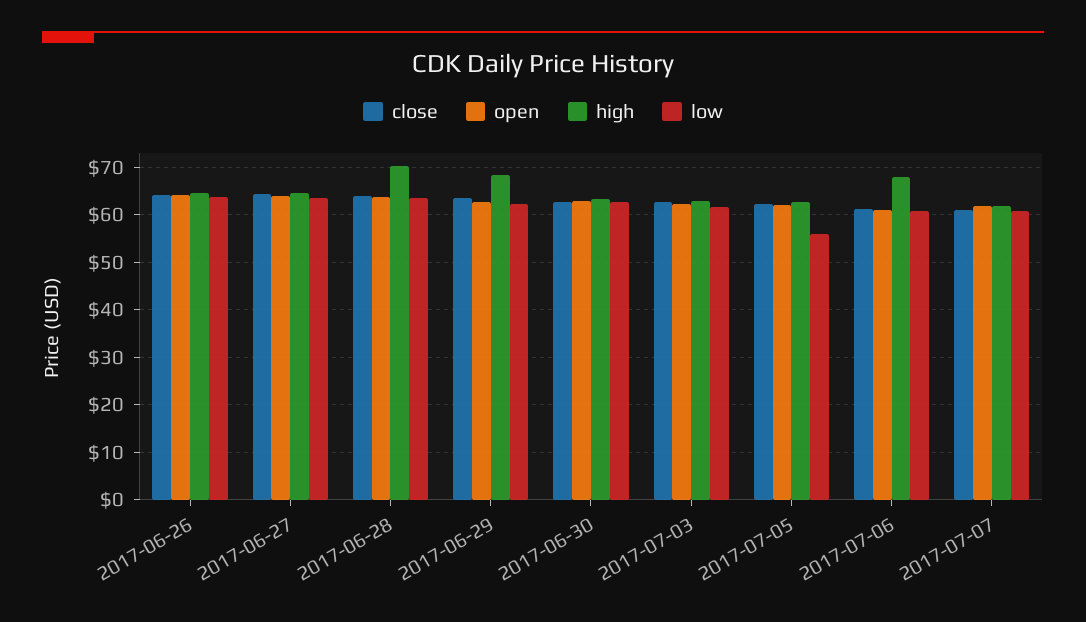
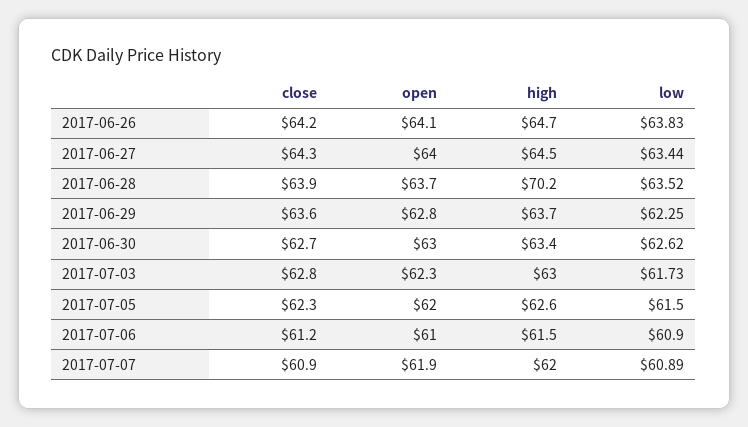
high, 2017-06-29: 68 -> 63.7
low, 2017-07-05: 56 -> 61.5
high, 2017-07-06: 68 -> 61.5

